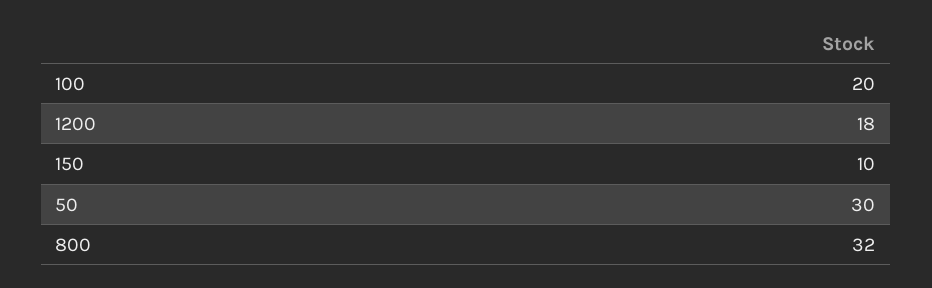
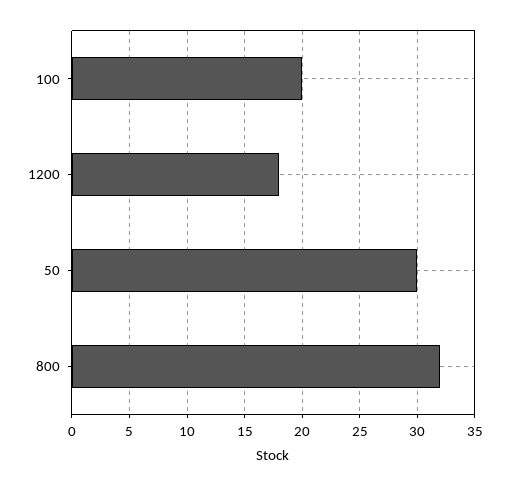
150: 10 -> none

